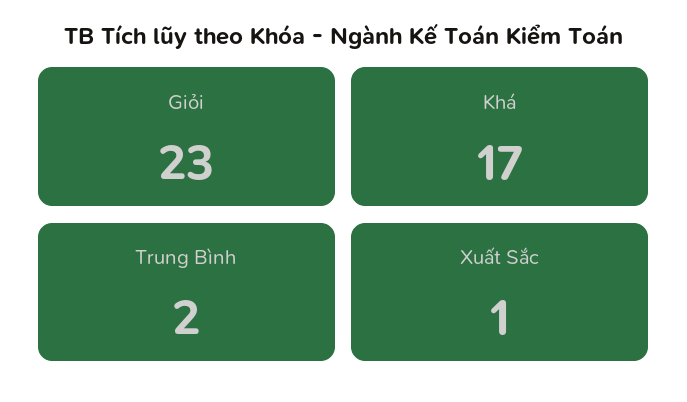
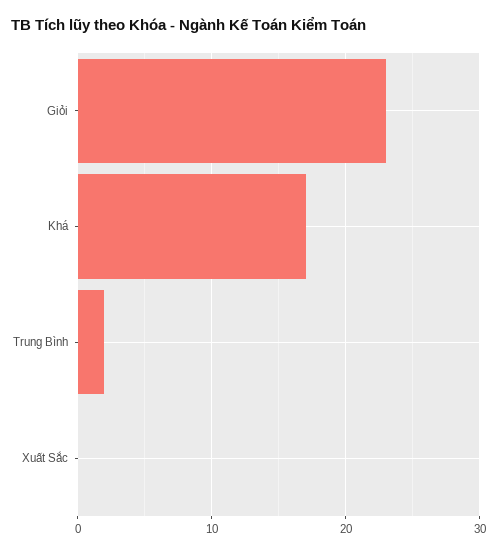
Xuất Sắc: 1 -> 0

